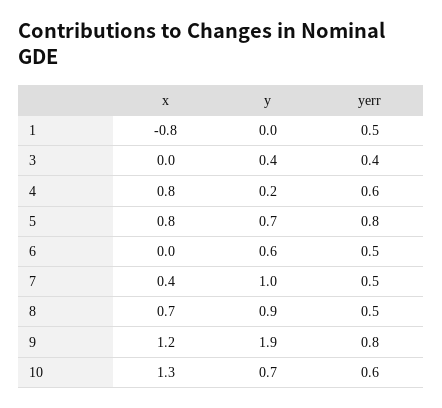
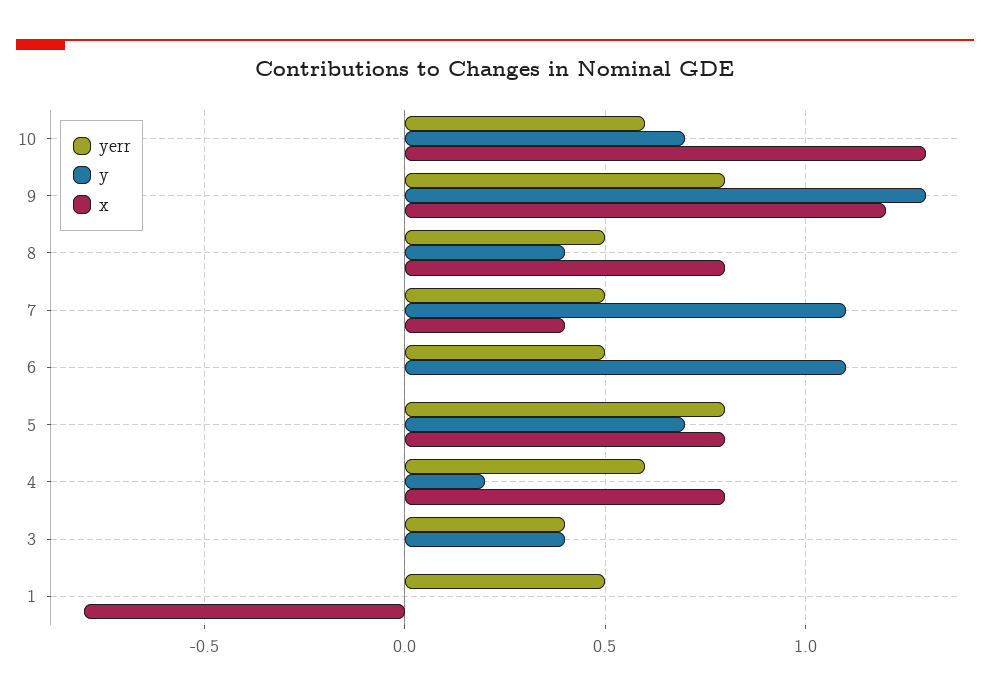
y, 6: 0.6 -> 1.1
y, 7: 1 -> 1.1
x, 8: 0.7 -> 0.8
y, 8: 0.9 -> 0.4
y, 9: 1.9 -> 1.3

